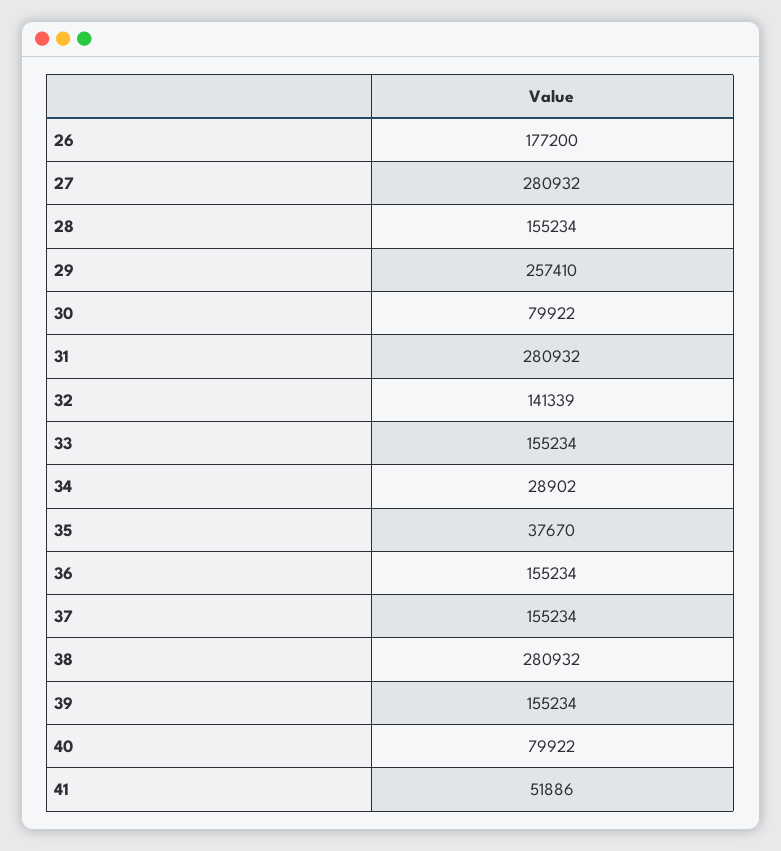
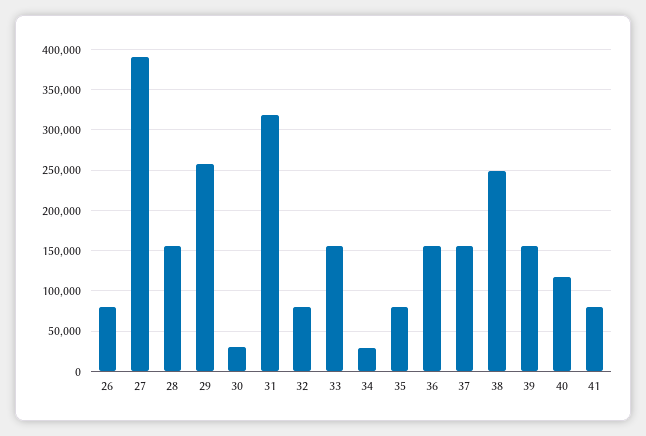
26: 177200 -> 80000
27: 280932 -> 390000
30: 79922 -> 30000
31: 280932 -> 320000
32: 141339 -> 80000
35: 37670 -> 80000
38: 280932 -> 250000
40: 79922 -> 120000
41: 51886 -> 80000

